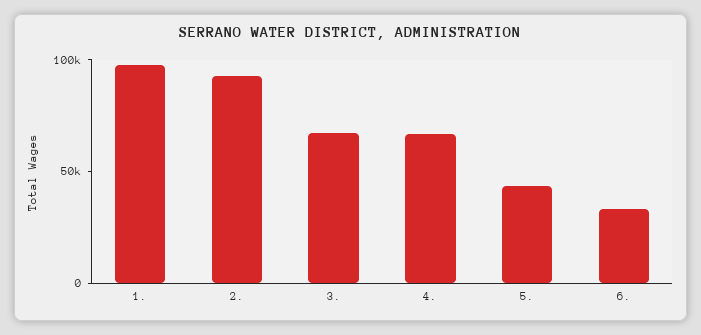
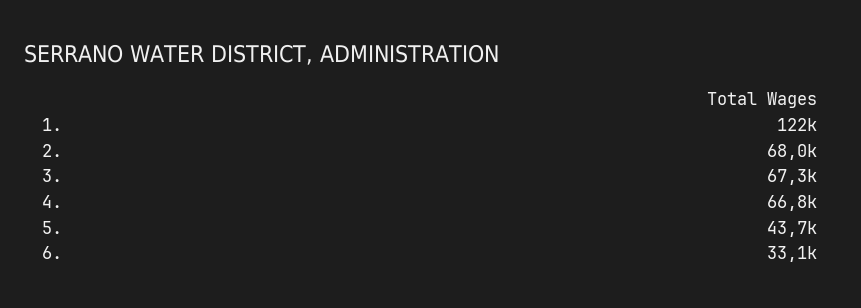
1.: 100000 -> 122000
2.: 90000 -> 68000

